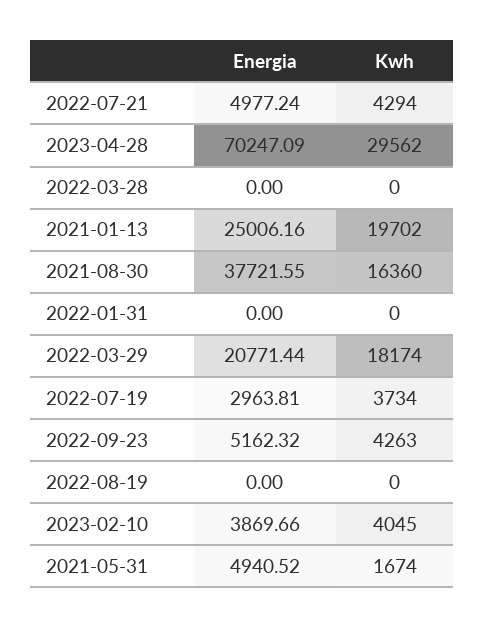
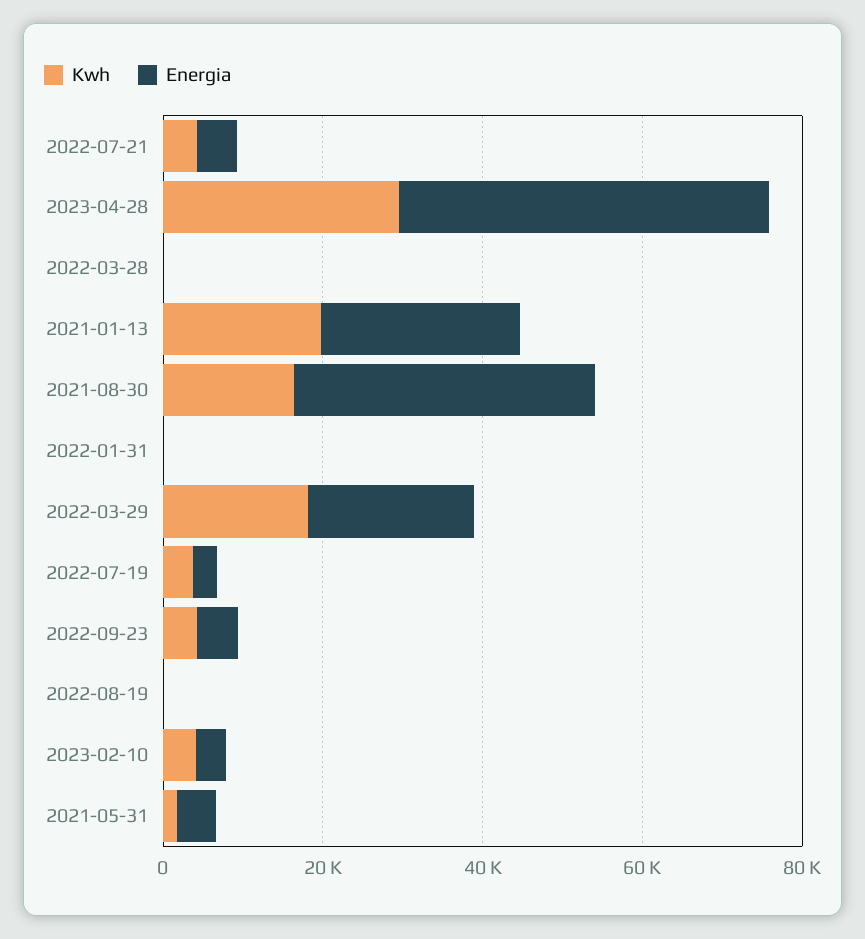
Energia, 2023-04-28: 70247.09 -> 45000

